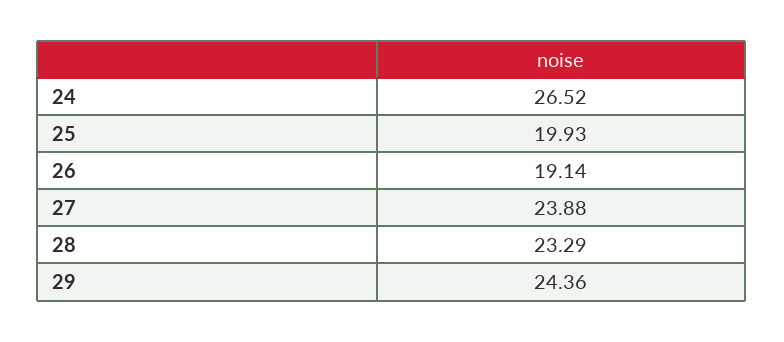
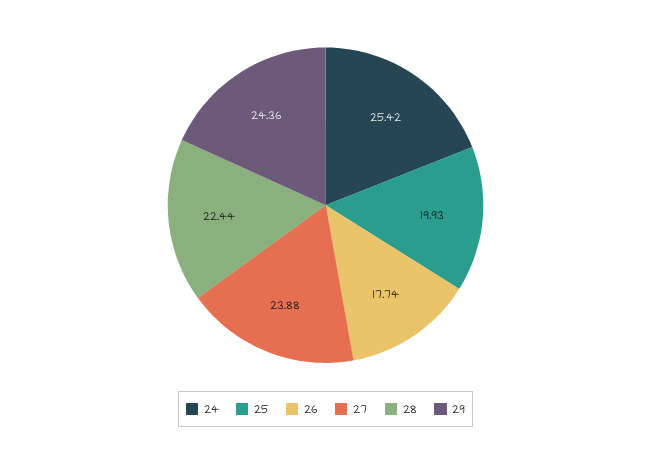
24: 26.52 -> 25.42
26: 19.14 -> 17.74
28: 23.29 -> 22.44

